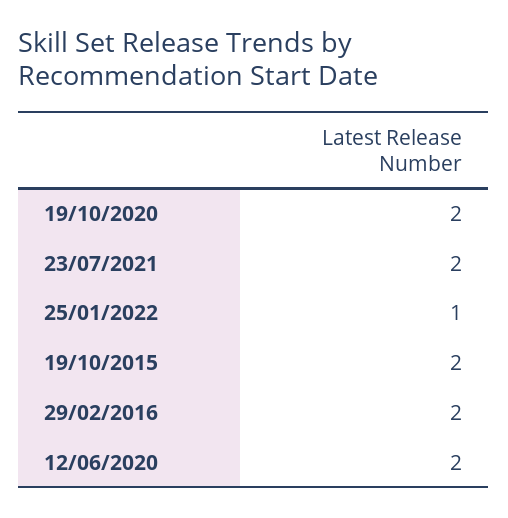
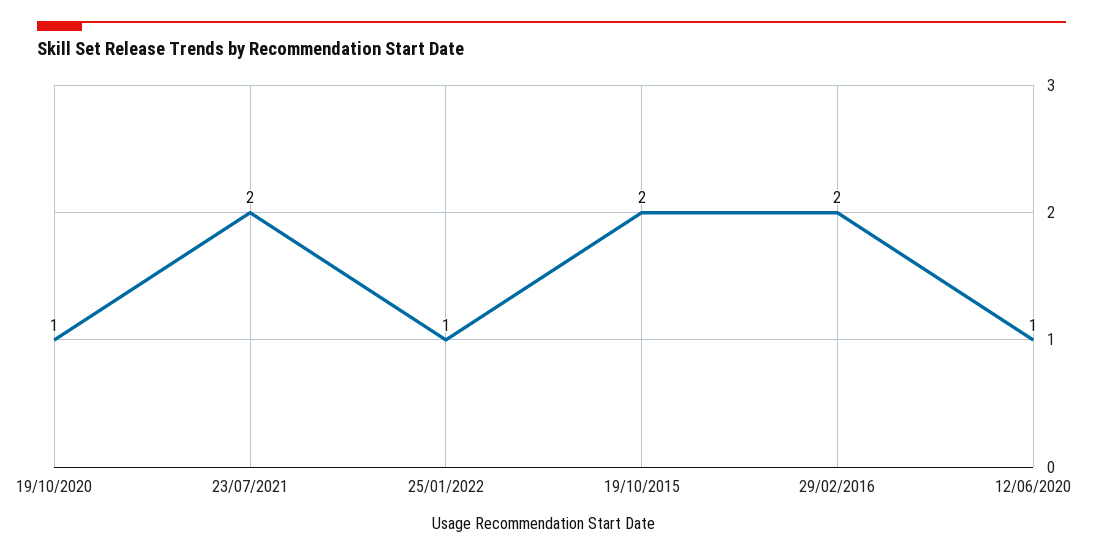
19/10/2020: 2 -> 1
12/06/2020: 2 -> 1

